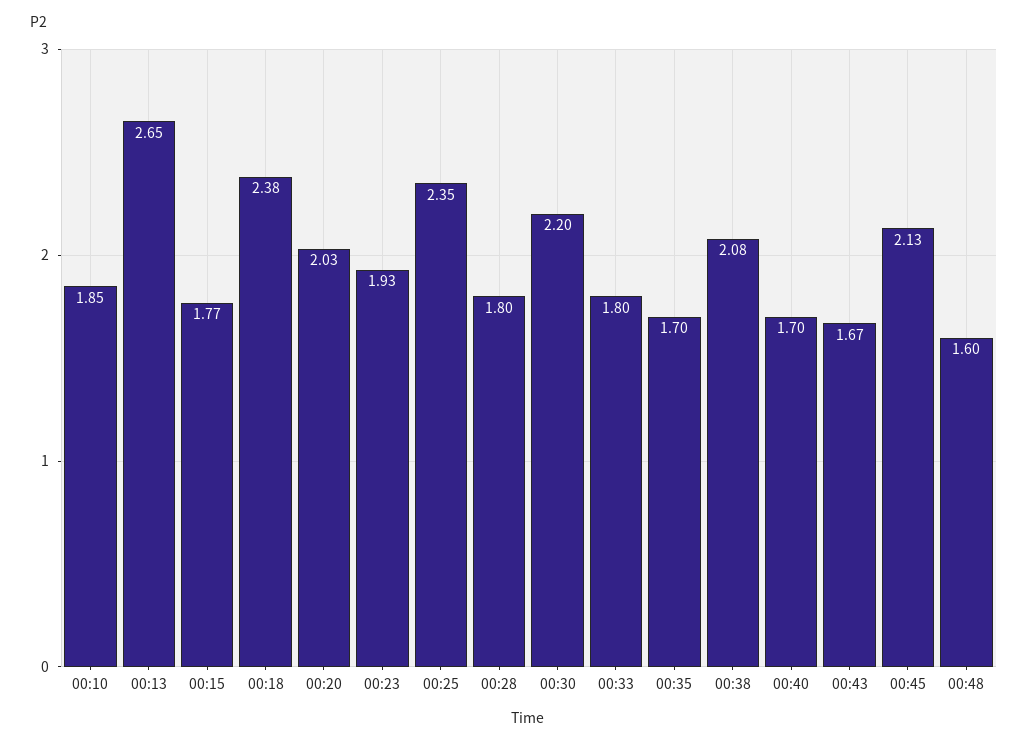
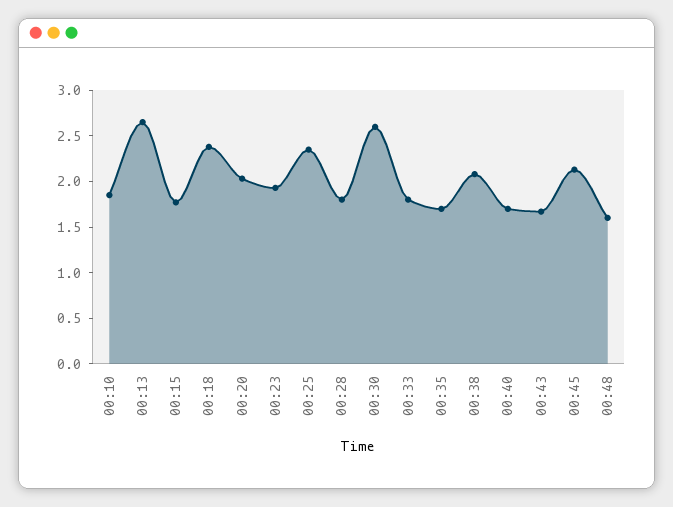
00:30: 2.2 -> 2.6

